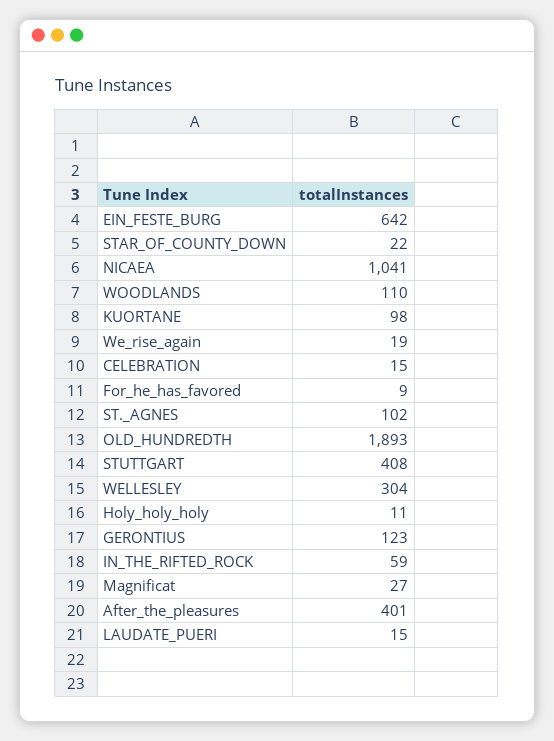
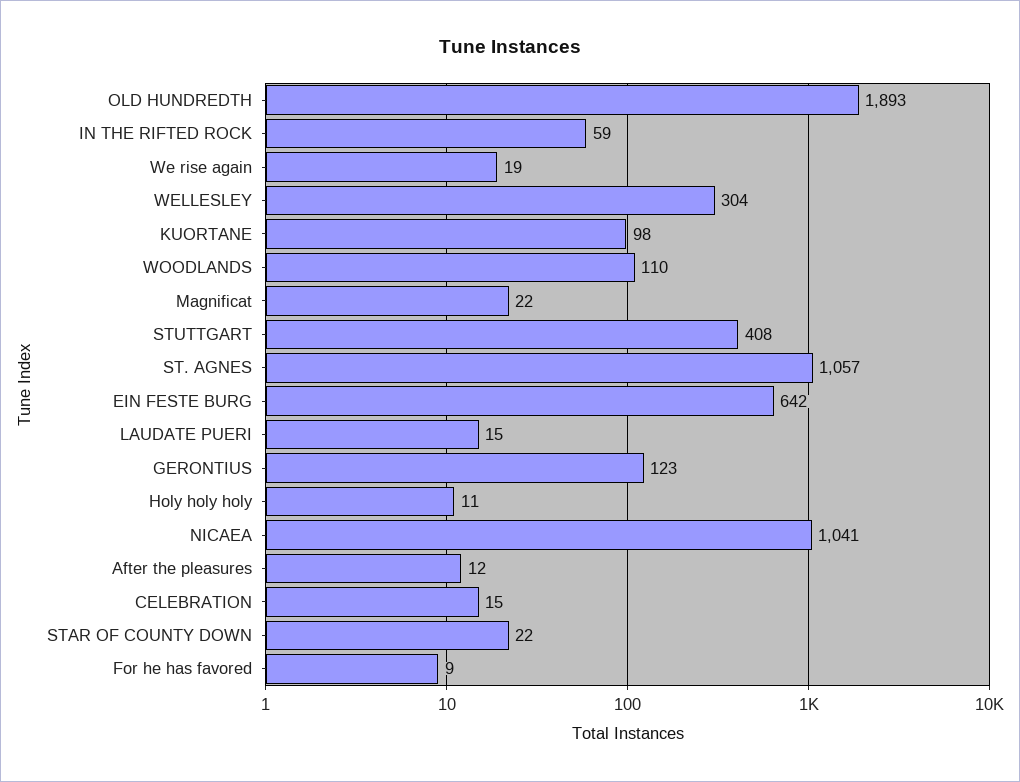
ST._AGNES: 102 -> 1057
Magnificat: 27 -> 22
After_the_pleasures: 401 -> 12

